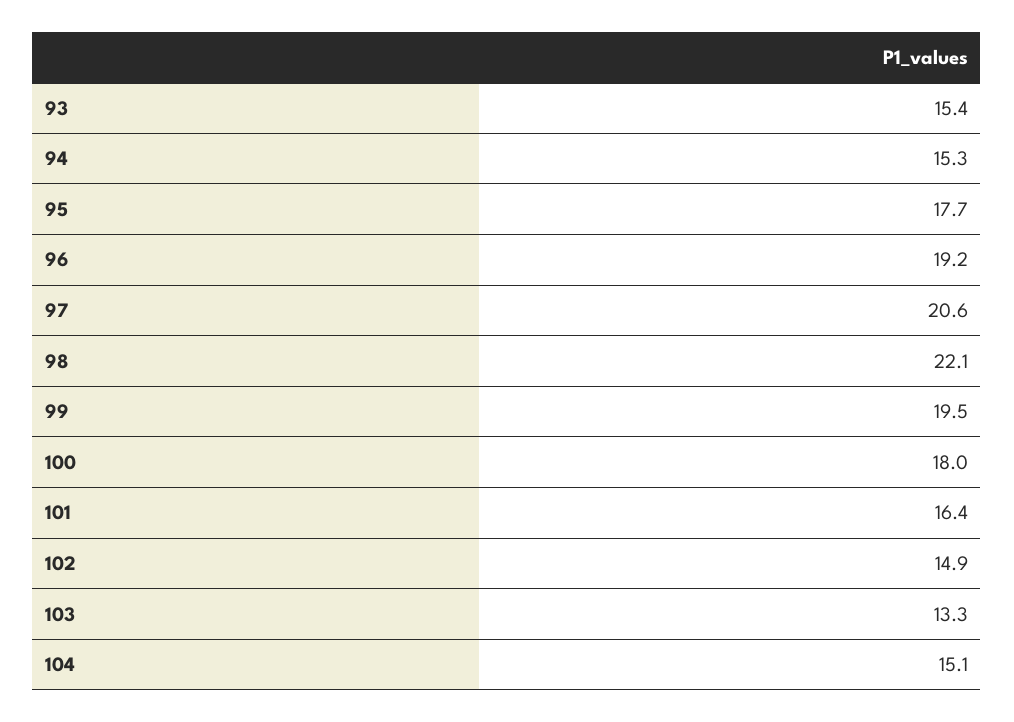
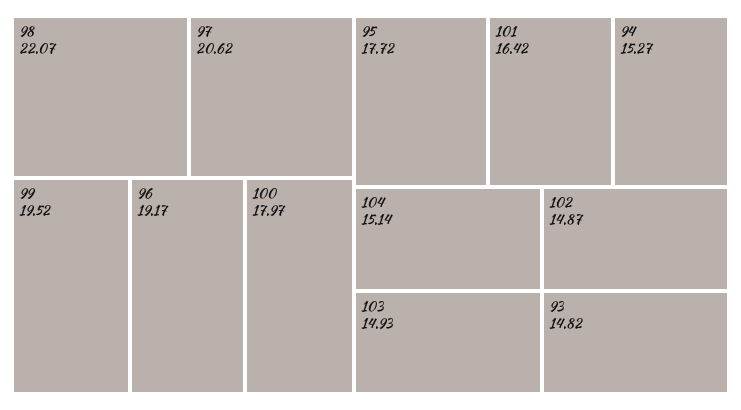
93: 15.4 -> 14.82
103: 13.3 -> 14.93

